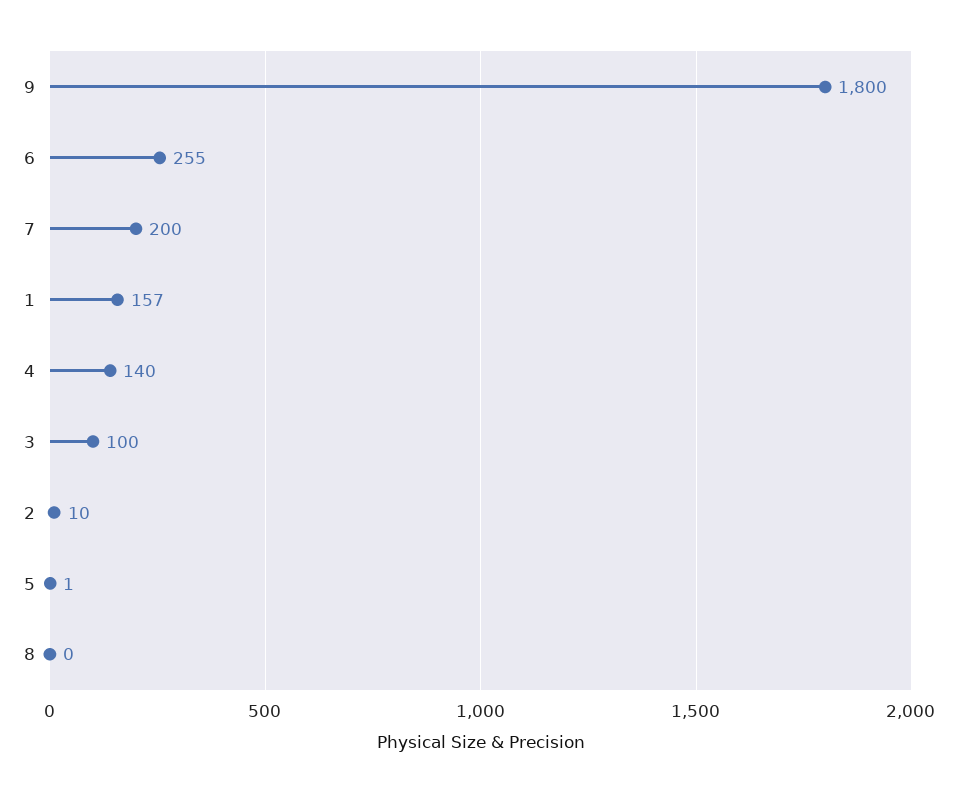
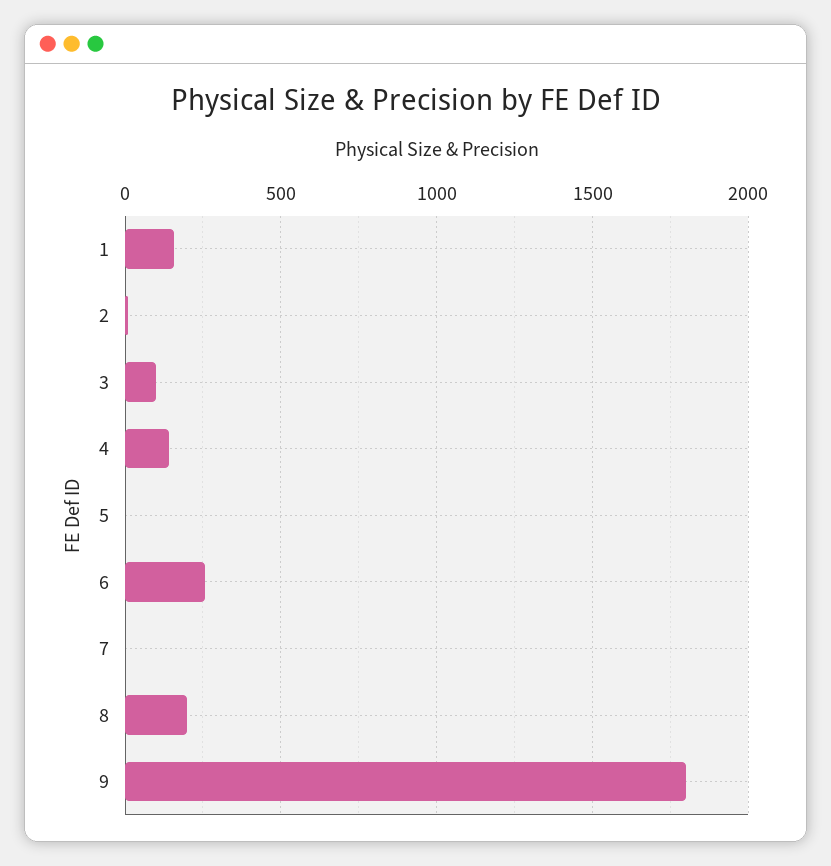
7: 200 -> 0
8: 0 -> 200

